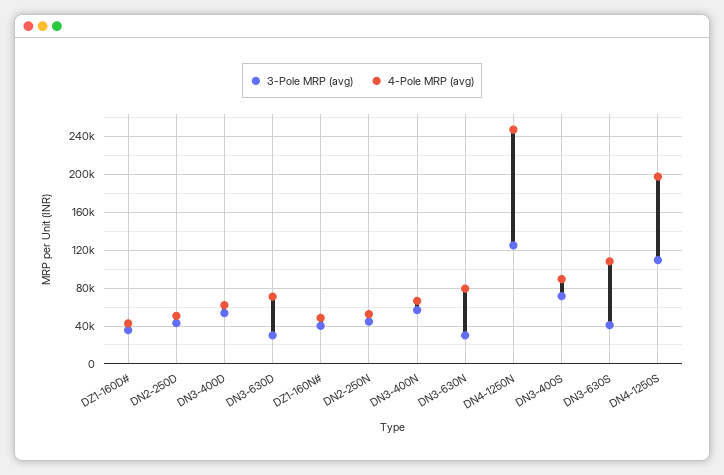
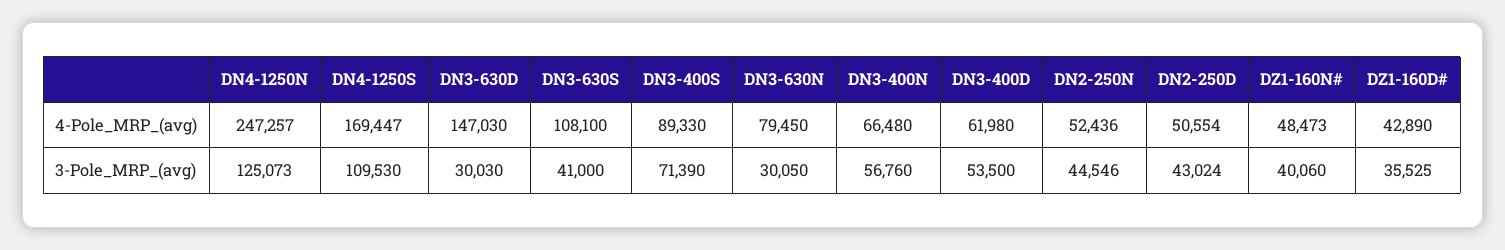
4-Pole MRP (avg), DN3-630D: 70000 -> 147030
4-Pole MRP (avg), DN4-1250S: 200000 -> 169447

